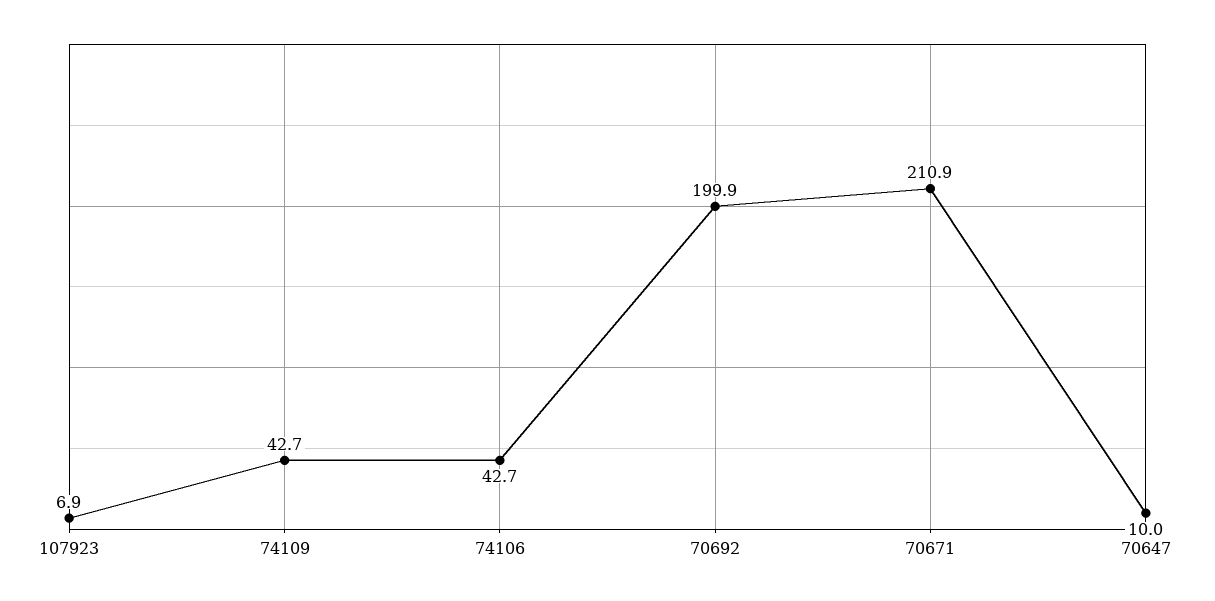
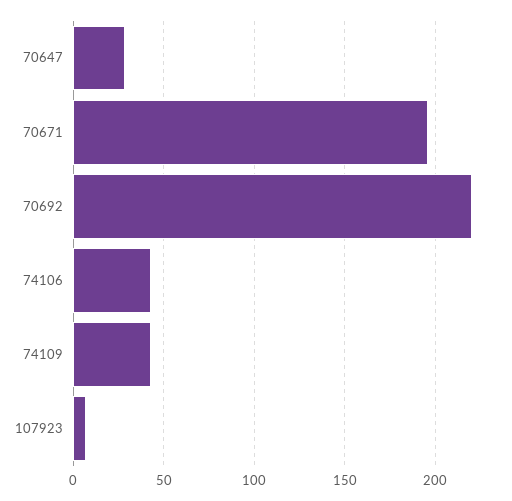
70692: 199.9 -> 220
70671: 210.9 -> 195
70647: 10 -> 30

